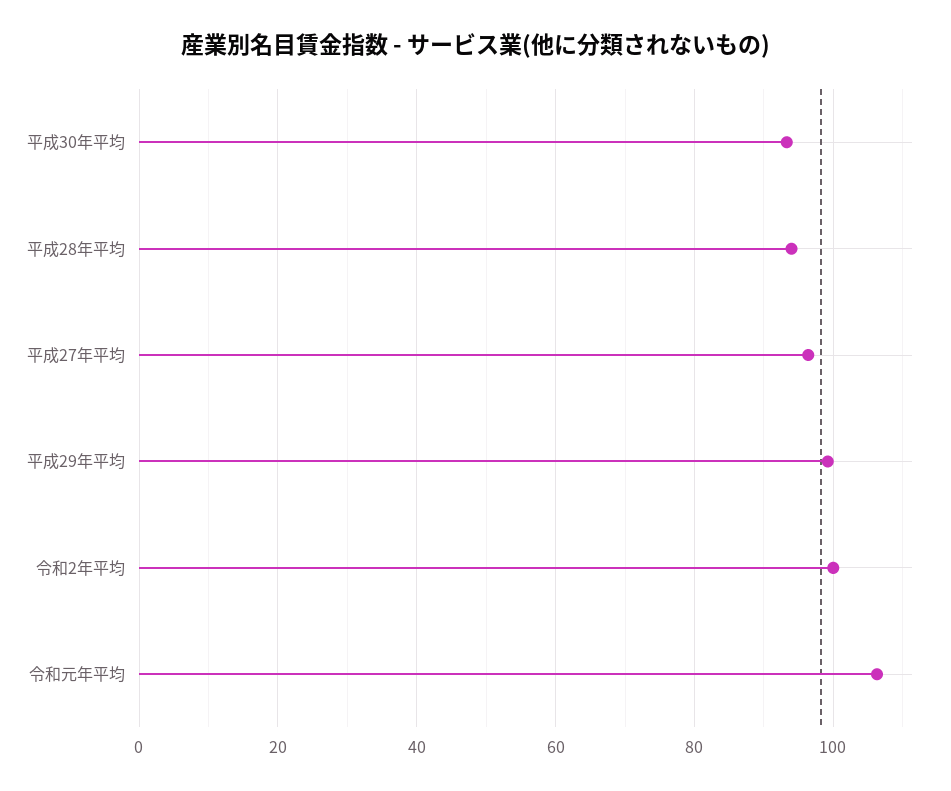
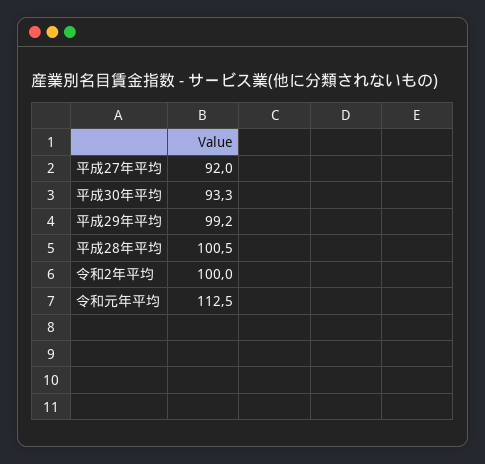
平成28年平均: 94 -> 100.5
平成27年平均: 96 -> 92
令和元年平均: 106 -> 112.5

